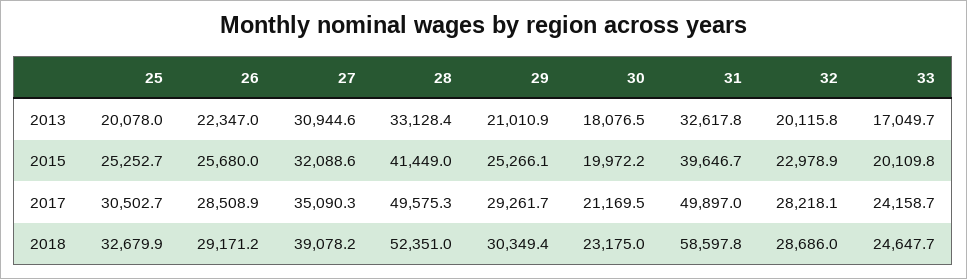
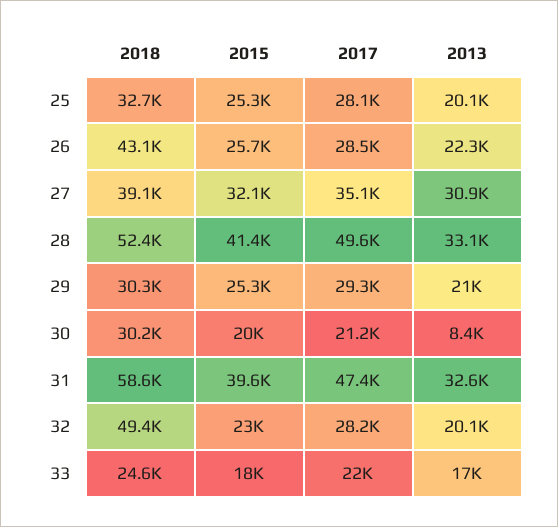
30, 2013: 18076.5 -> 8400
33, 2015: 20109.8 -> 18000
25, 2017: 30502.7 -> 28100
31, 2017: 49897 -> 47400
33, 2017: 24158.7 -> 22000
26, 2018: 29171.2 -> 43100
30, 2018: 23175 -> 30200
32, 2018: 28686 -> 49400

